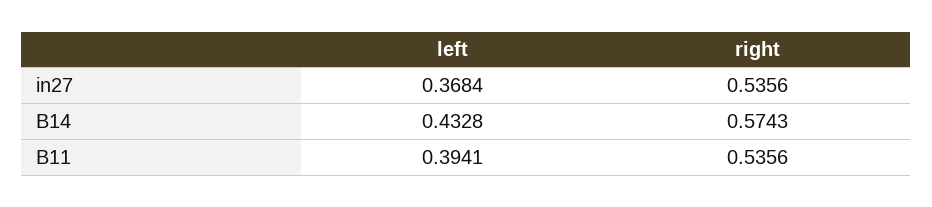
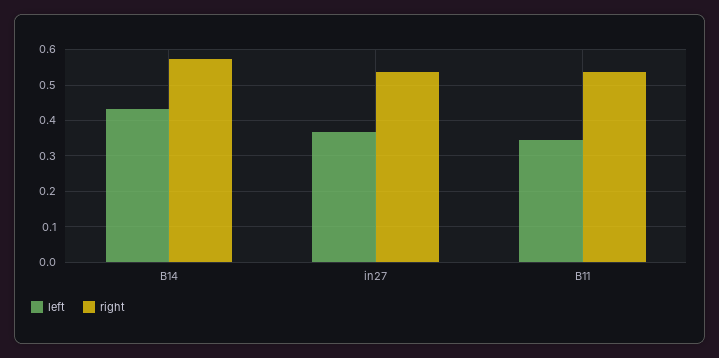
left, B11: 0.3941 -> 0.34

